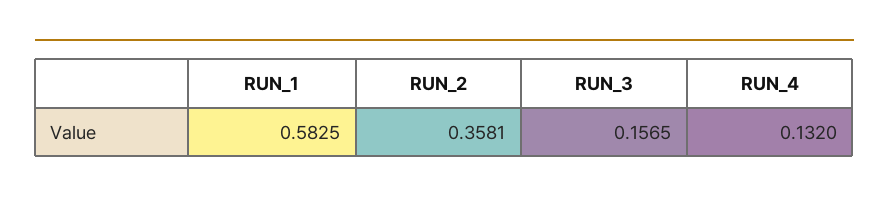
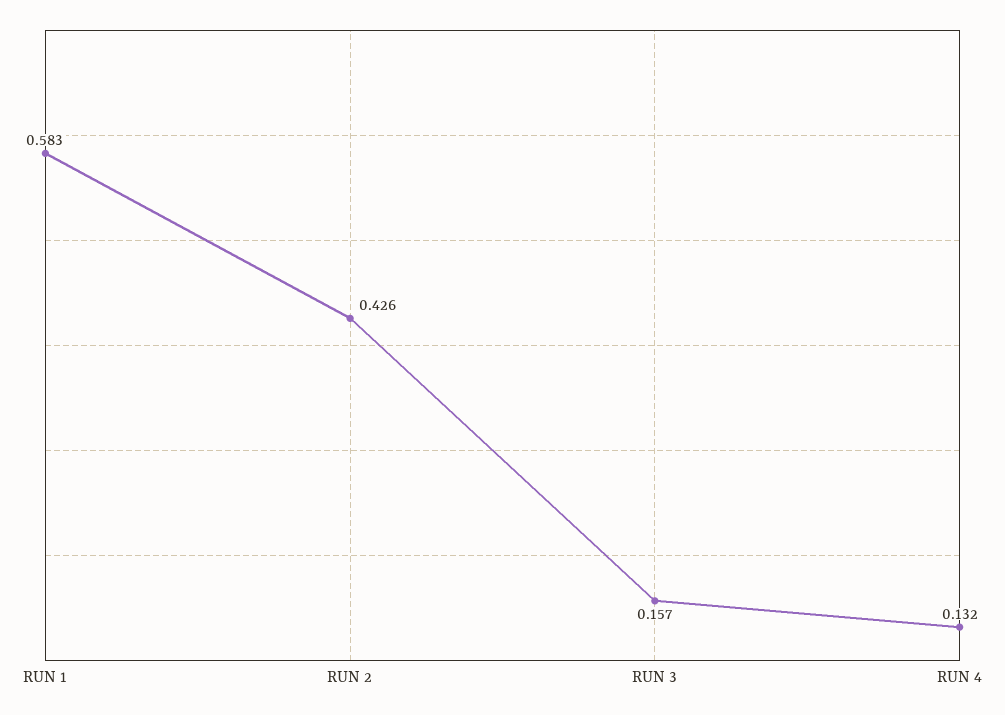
RUN_2: 0.3581 -> 0.426

